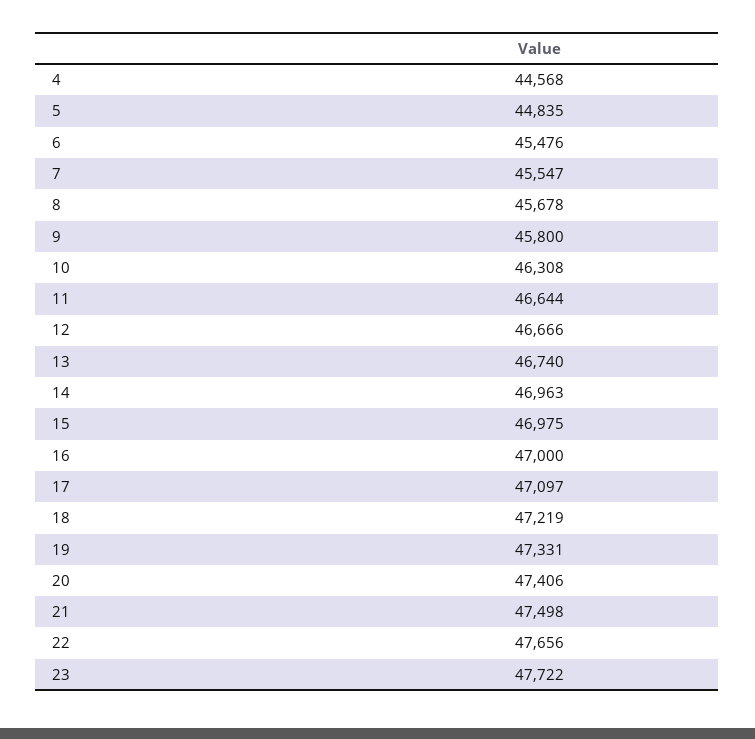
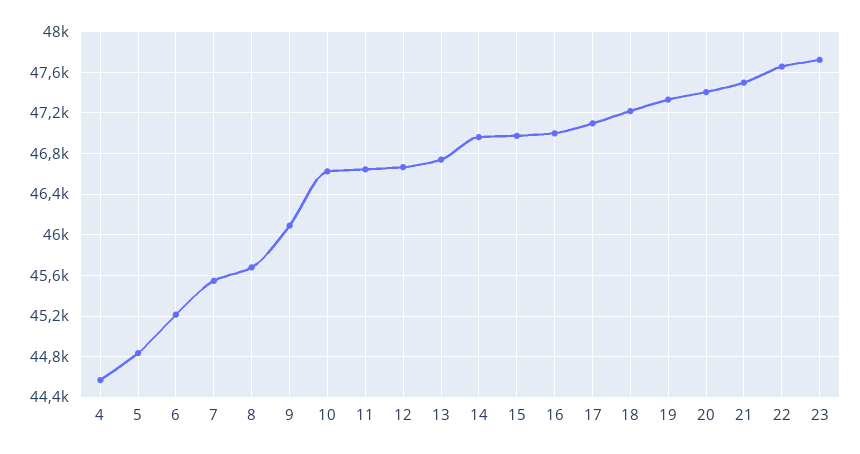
6: 45476 -> 45200
9: 45800 -> 46100
10: 46308 -> 46600

